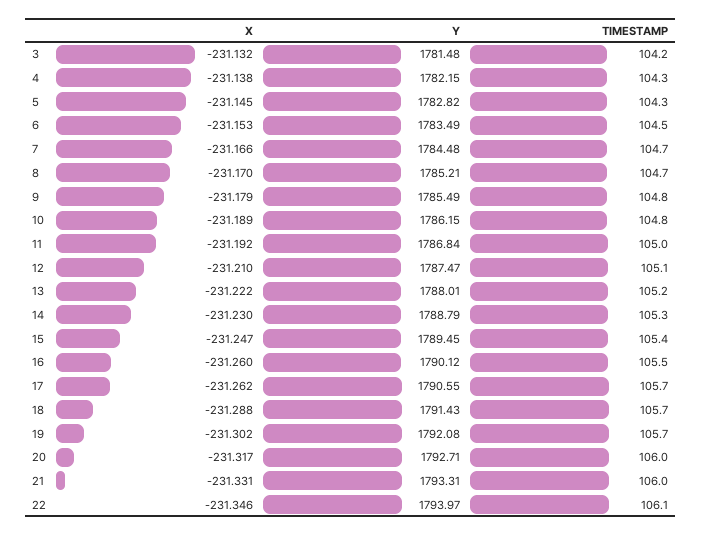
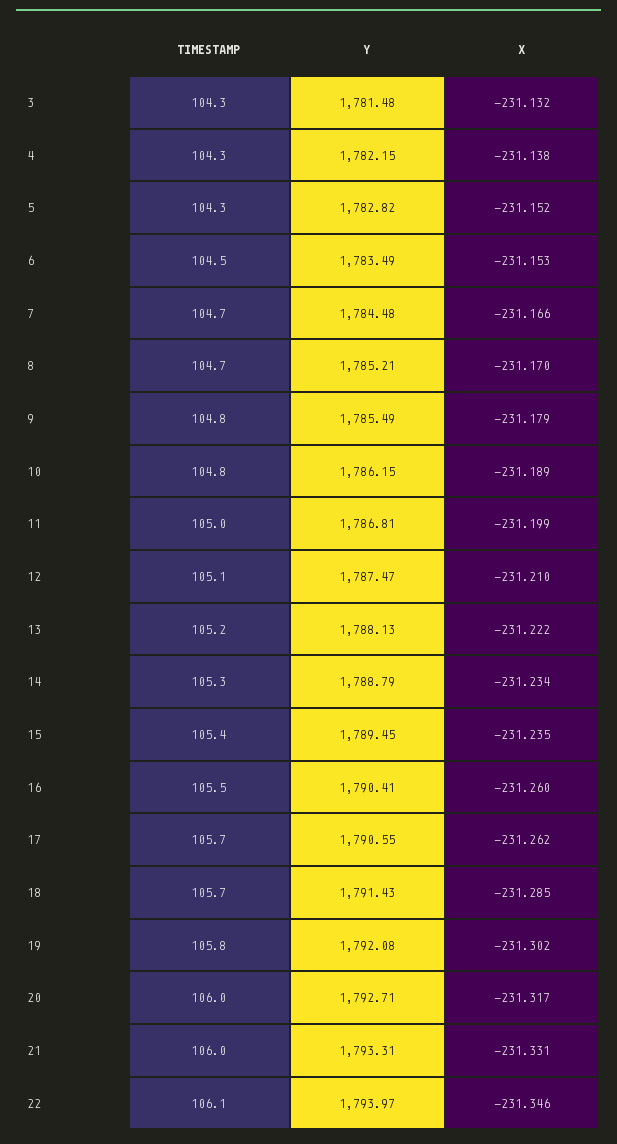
TIMESTAMP, 3: 104.2 -> 104.3
X, 5: -231.145 -> -231.152
X, 11: -231.192 -> -231.199
Y, 11: 1786.84 -> 1786.81
Y, 13: 1788.01 -> 1788.13
X, 14: -231.23 -> -231.234
X, 15: -231.247 -> -231.235
Y, 16: 1790.12 -> 1790.41
X, 18: -231.288 -> -231.285
TIMESTAMP, 19: 105.7 -> 105.8

